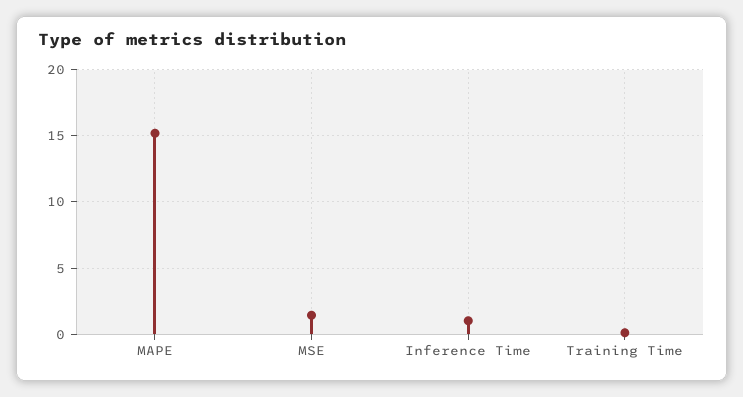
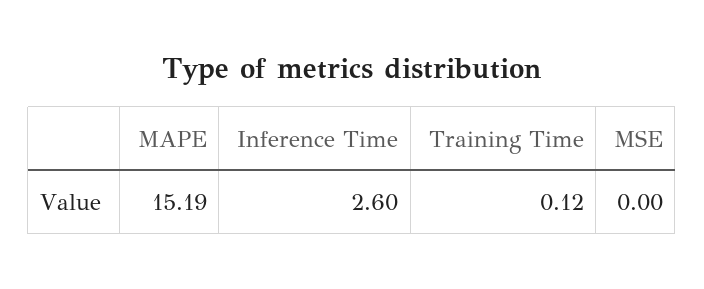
MSE: 1.5 -> 0
Inference Time: 1 -> 2.6

